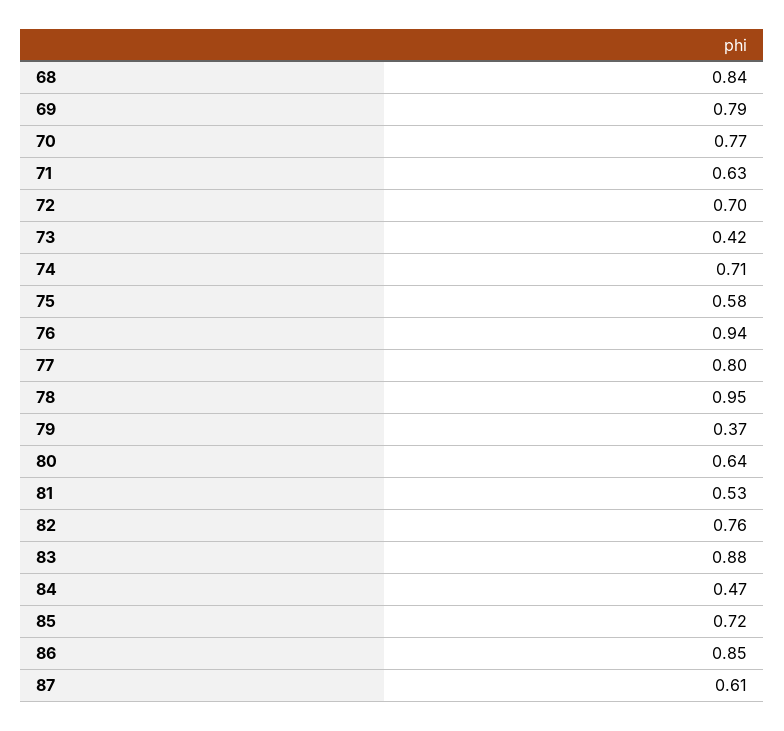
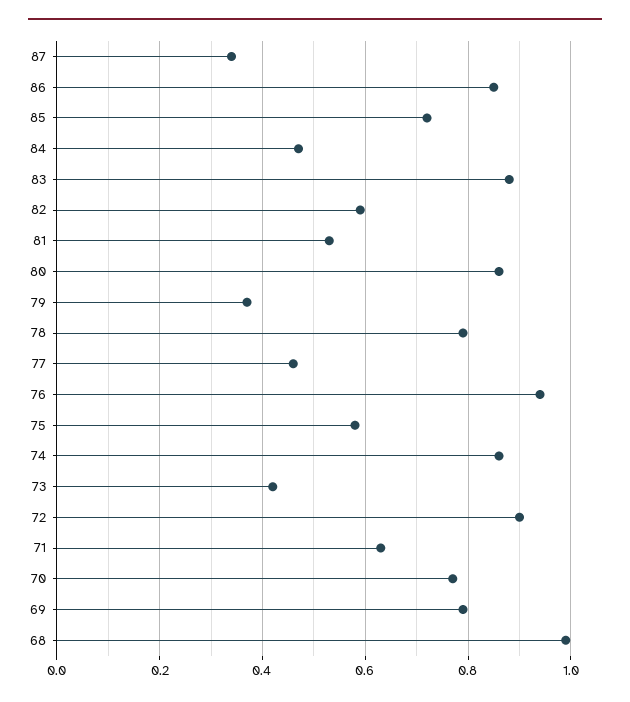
68: 0.84 -> 1
72: 0.7 -> 0.9
74: 0.71 -> 0.85
77: 0.8 -> 0.45
78: 0.95 -> 0.8
80: 0.64 -> 0.85
82: 0.76 -> 0.6
87: 0.61 -> 0.35

